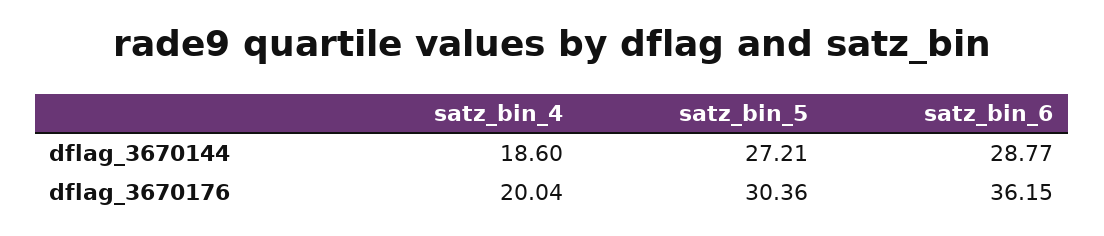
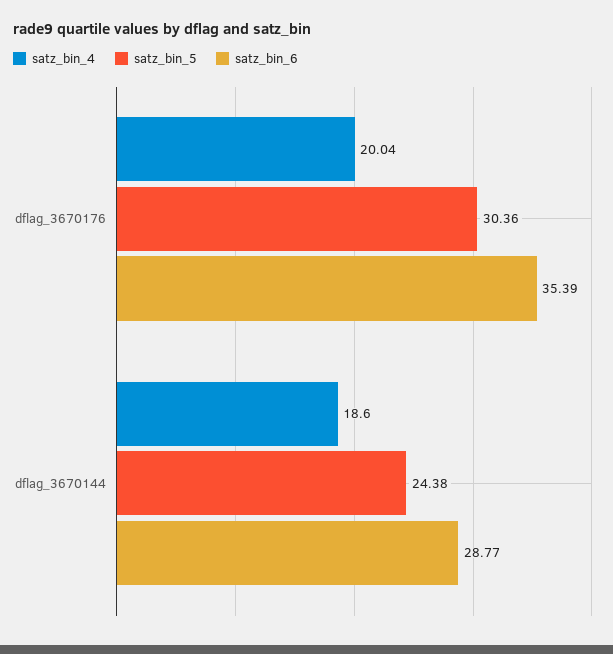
satz_bin_5, dflag_3670144: 27.21 -> 24.38
satz_bin_6, dflag_3670176: 36.15 -> 35.39

